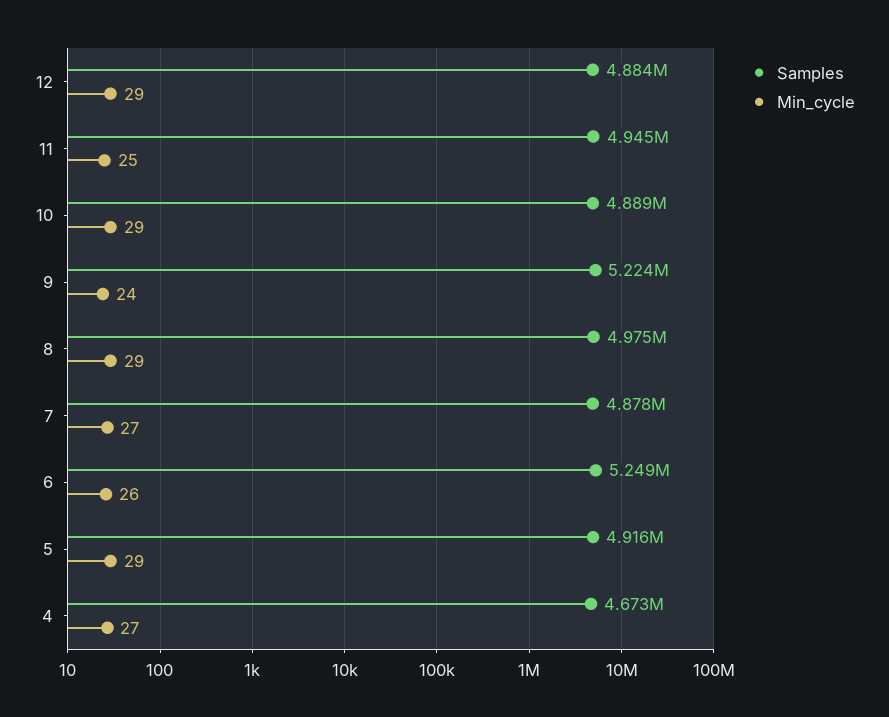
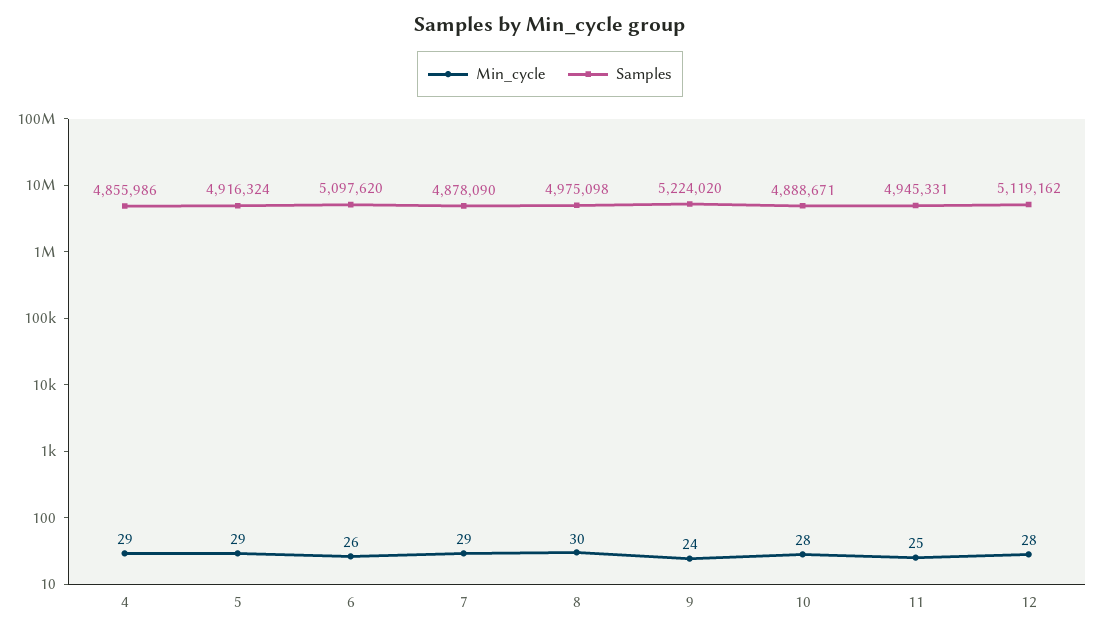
Samples, 12: 4884000 -> 5119162
Min_cycle, 12: 29 -> 28
Min_cycle, 10: 29 -> 28
Min_cycle, 8: 29 -> 30
Min_cycle, 7: 27 -> 29
Samples, 6: 5249000 -> 5097620
Samples, 4: 4673000 -> 4855986
Min_cycle, 4: 27 -> 29

